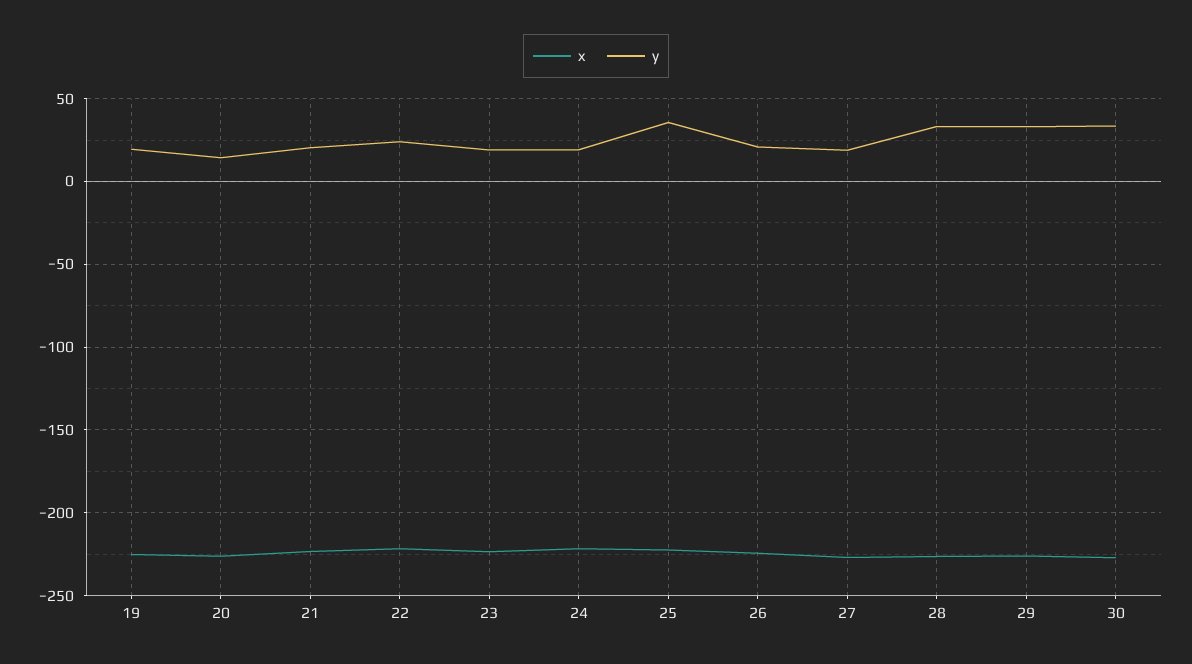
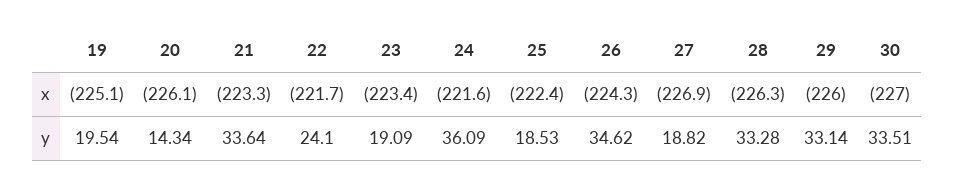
y, 21: 20 -> 33.64
y, 24: 20 -> 36.09
y, 25: 35 -> 18.53
y, 26: 20 -> 34.62

